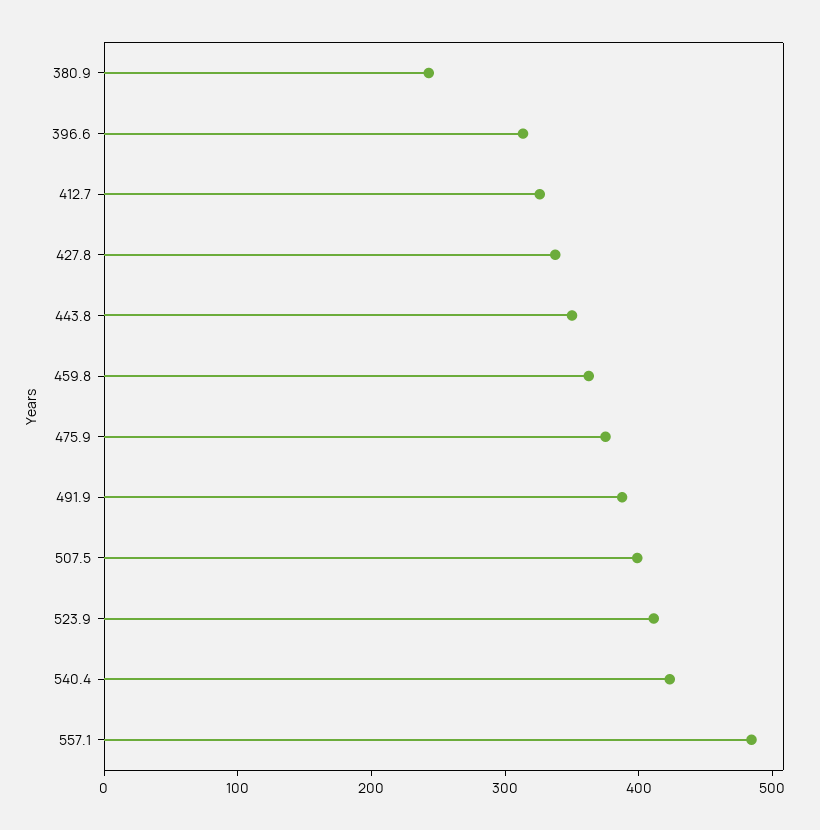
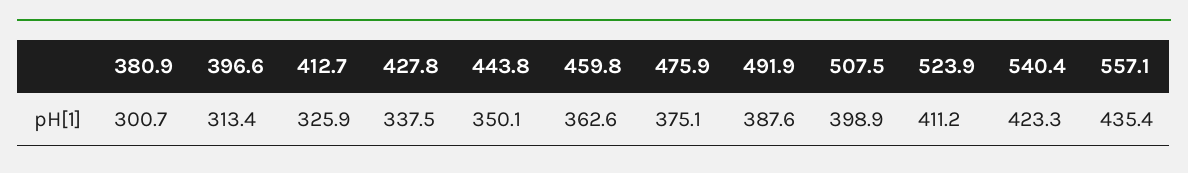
380.9: 240 -> 300.7
557.1: 480 -> 435.4

